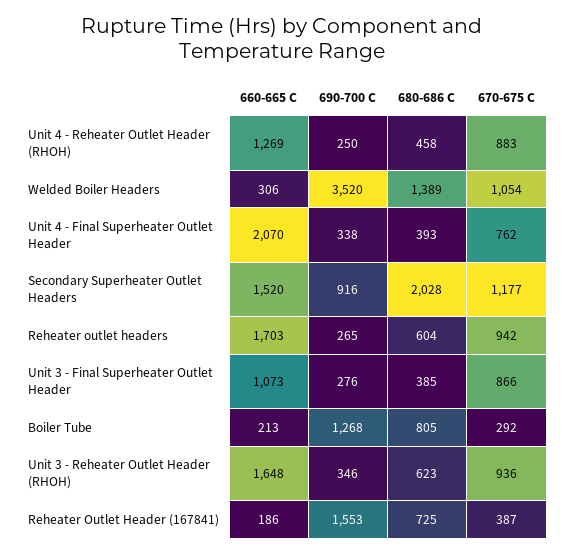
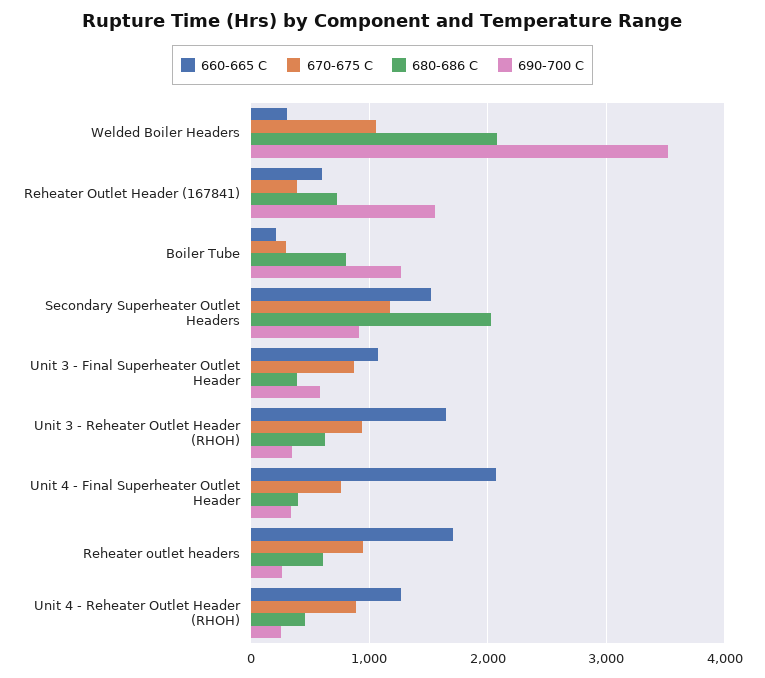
680-686 C, Welded Boiler Headers: 1389 -> 2100
690-700 C, Unit 3 - Final Superheater Outlet Header: 276 -> 600
660-665 C, Reheater Outlet Header (167841): 186 -> 600

